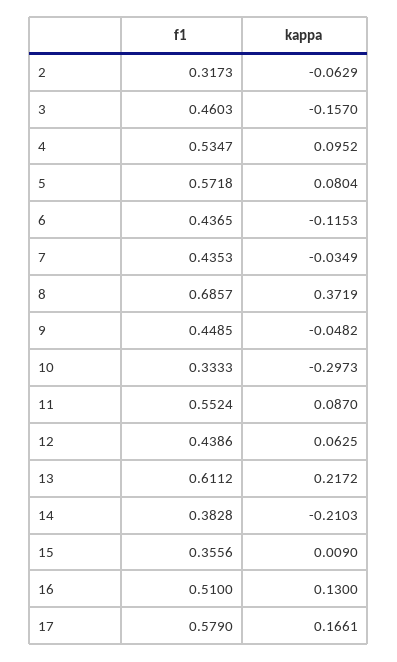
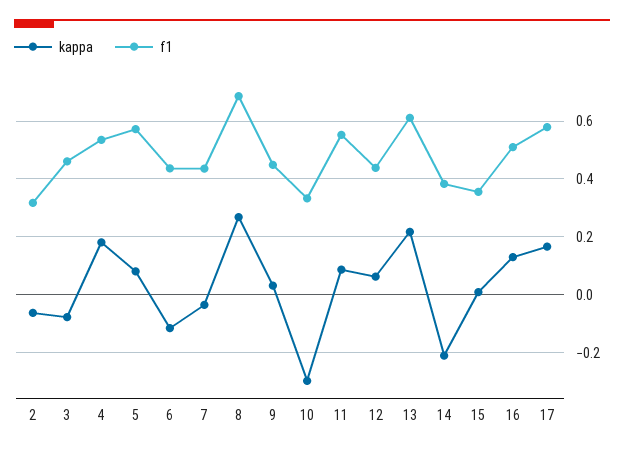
kappa, 3: -0.157 -> -0.075
kappa, 4: 0.0952 -> 0.175
kappa, 8: 0.3719 -> 0.275
kappa, 9: -0.0482 -> 0.025

